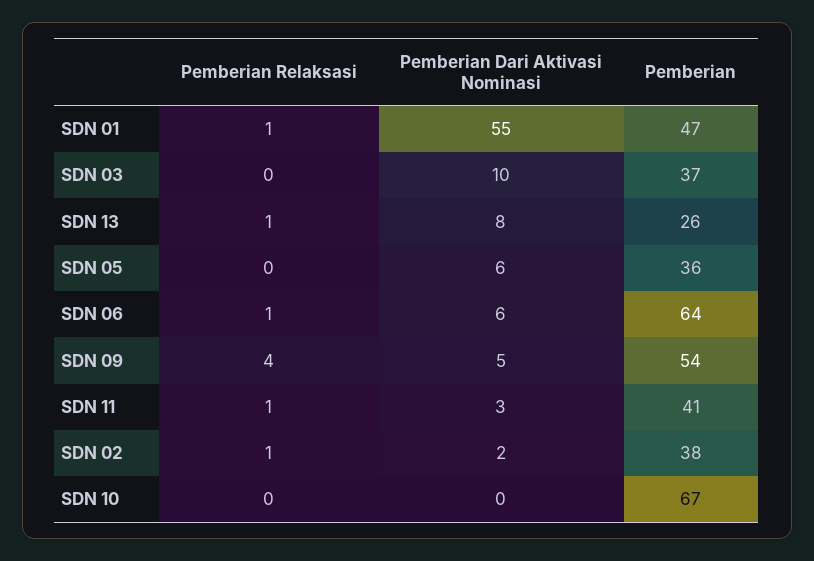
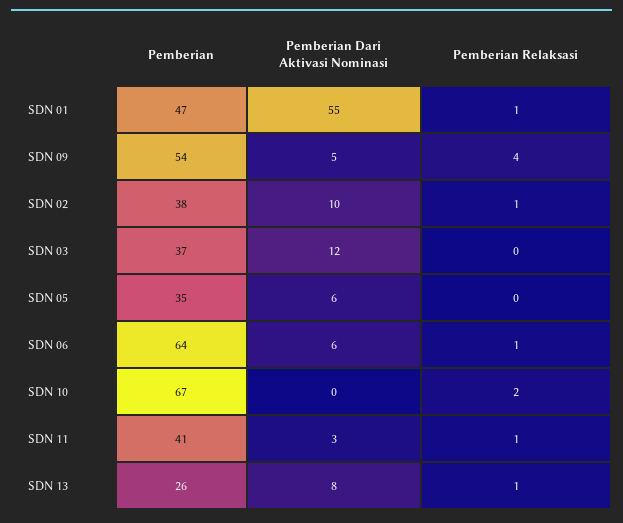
Pemberian Dari Aktivasi Nominasi, SDN 03: 10 -> 12
Pemberian, SDN 05: 36 -> 35
Pemberian Dari Aktivasi Nominasi, SDN 02: 2 -> 10
Pemberian Relaksasi, SDN 10: 0 -> 2

